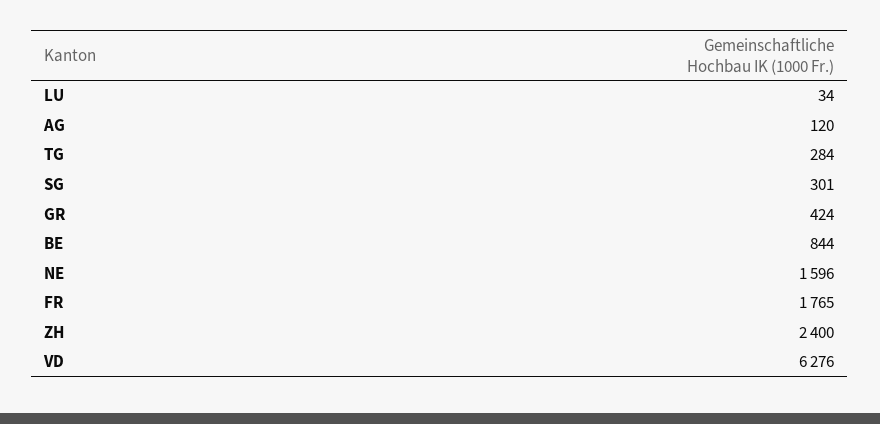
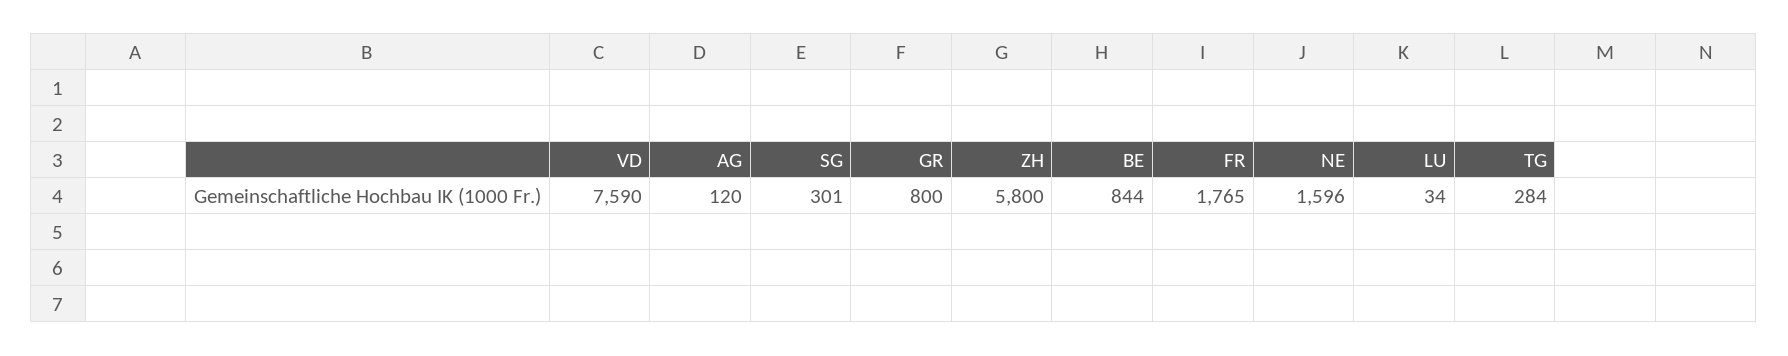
GR: 424 -> 800
ZH: 2400 -> 5800
VD: 6276 -> 7590

